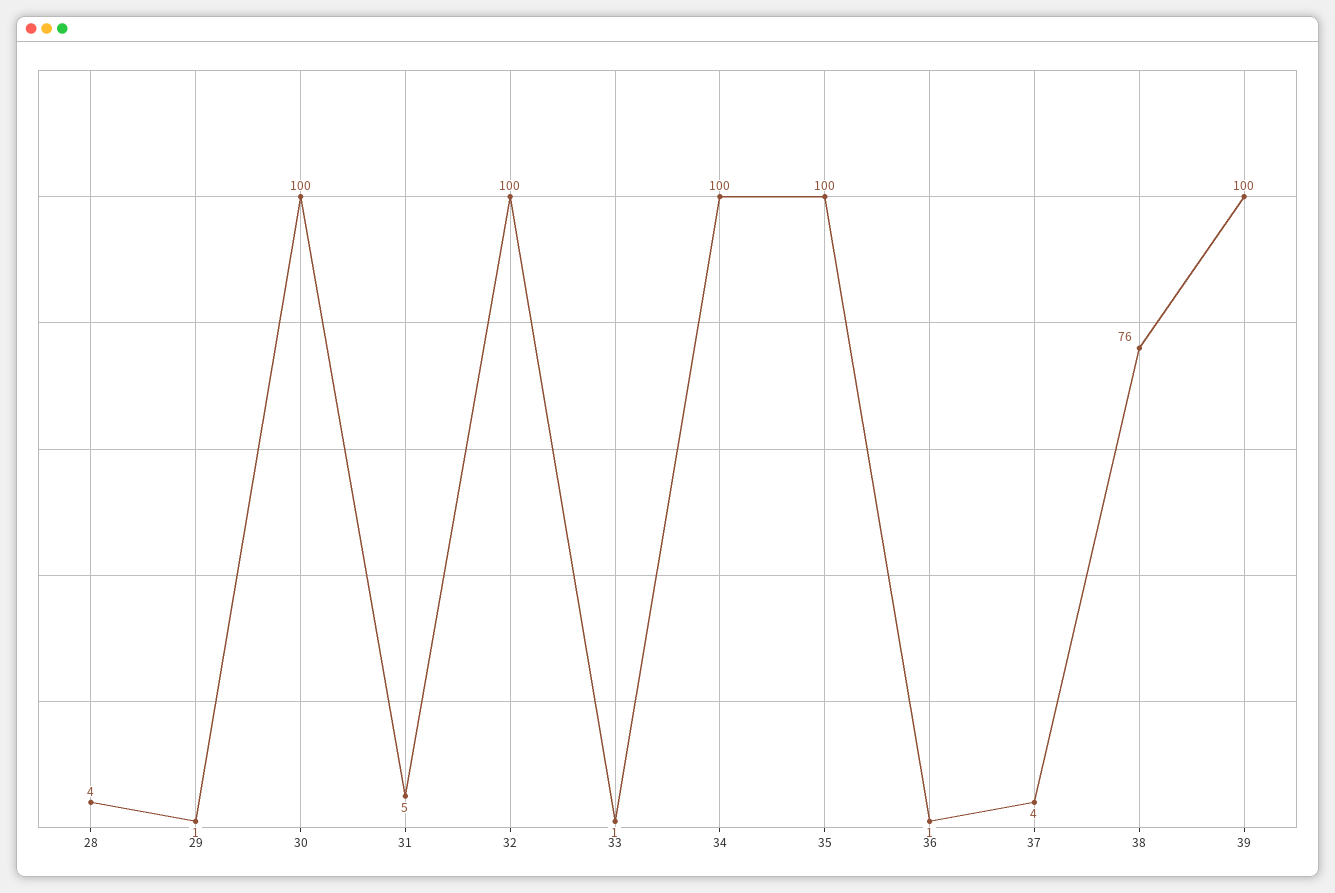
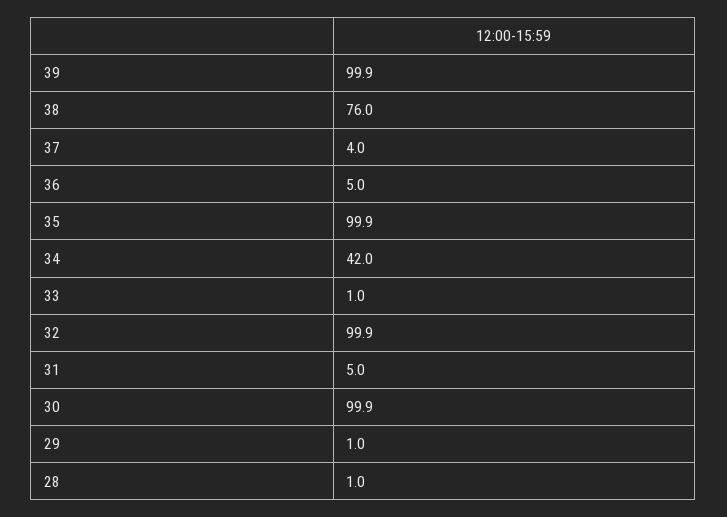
28: 4 -> 1
34: 100 -> 42
36: 1 -> 5

